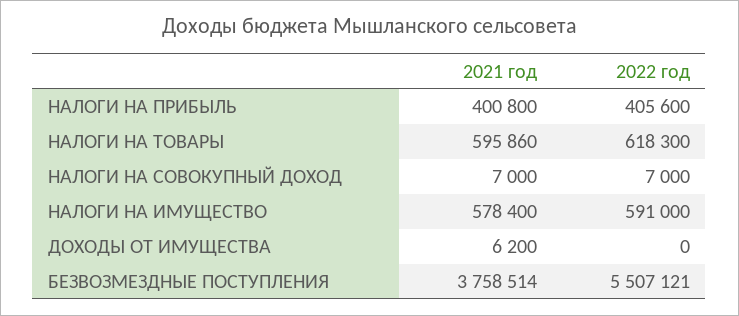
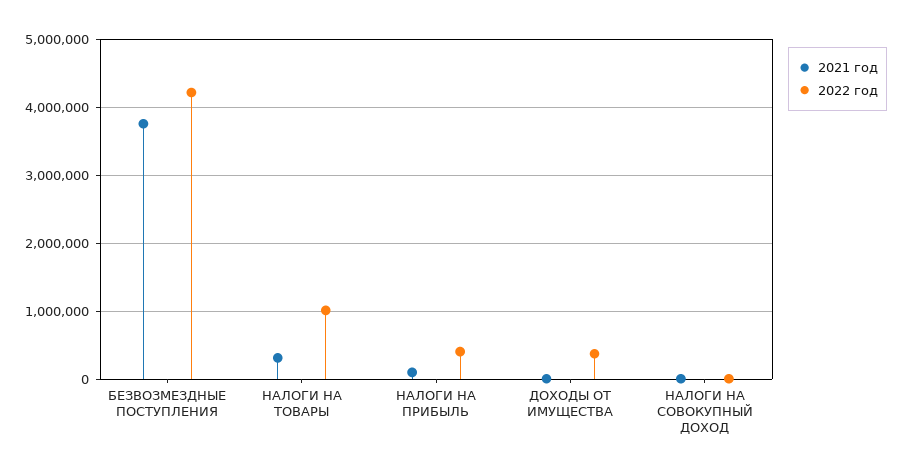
2021 год, НАЛОГИ НА ПРИБЫЛЬ: 400800 -> 100000
2021 год, НАЛОГИ НА ТОВАРЫ: 595860 -> 300000
2022 год, НАЛОГИ НА ТОВАРЫ: 618300 -> 1000000
2021 год, НАЛОГИ НА ИМУЩЕСТВО: 578400 -> none
2022 год, НАЛОГИ НА ИМУЩЕСТВО: 591000 -> none
2022 год, ДОХОДЫ ОТ ИМУЩЕСТВА: 0 -> 400000
2022 год, БЕЗВОЗМЕЗДНЫЕ ПОСТУПЛЕНИЯ: 5507121 -> 4200000

